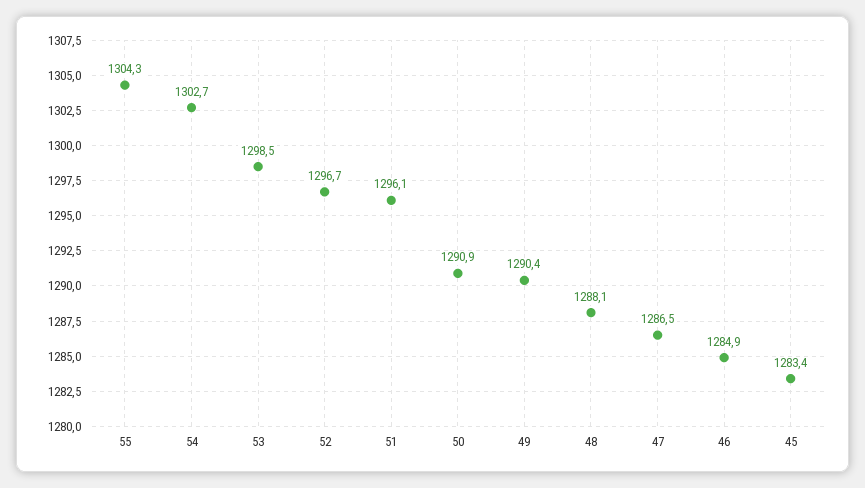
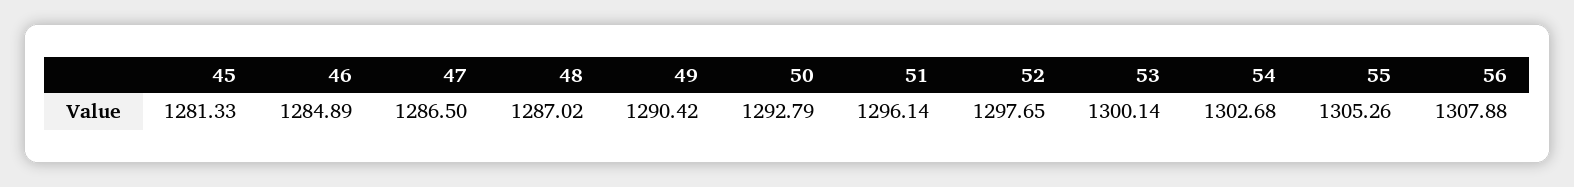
55: 1304.3 -> 1305.26
53: 1298.5 -> 1300.14
52: 1296.7 -> 1297.65
50: 1290.9 -> 1292.79
48: 1288.1 -> 1287.02
45: 1283.4 -> 1281.33
56: none -> 1307.88

